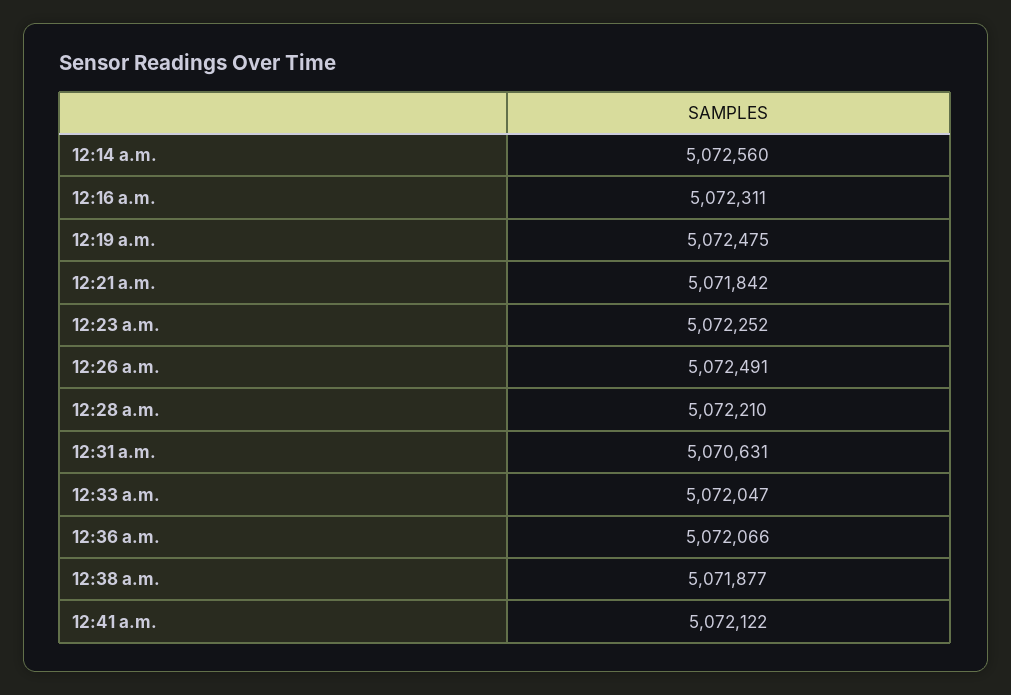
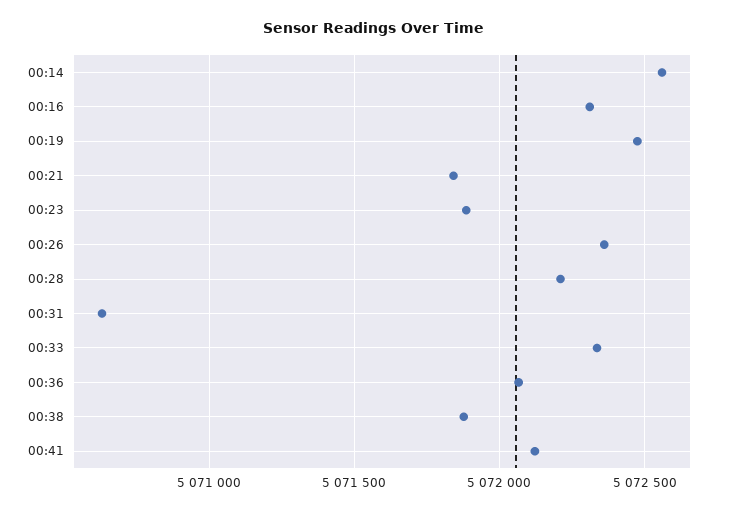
12:23 a.m.: 5072252 -> 5071900
12:26 a.m.: 5072491 -> 5072350
12:33 a.m.: 5072047 -> 5072350

